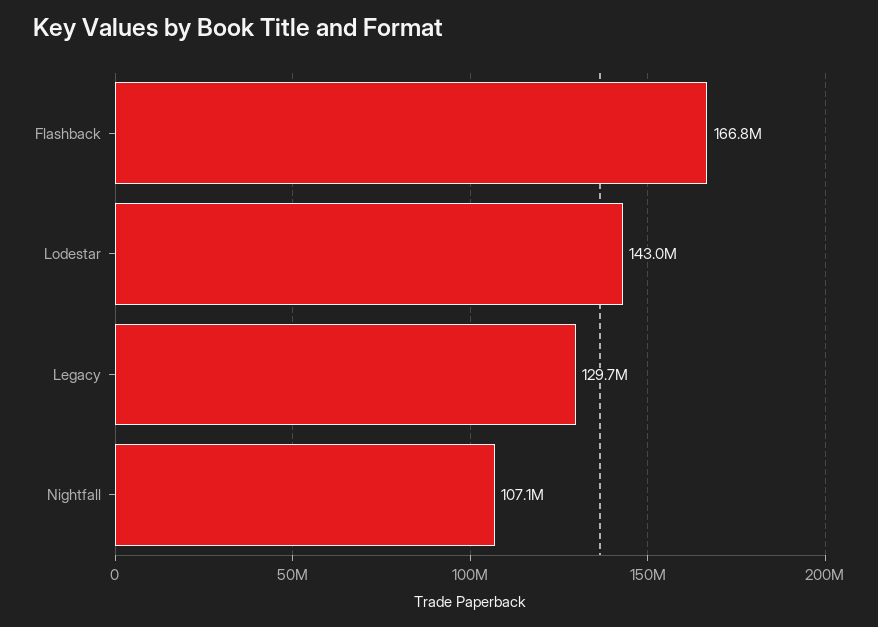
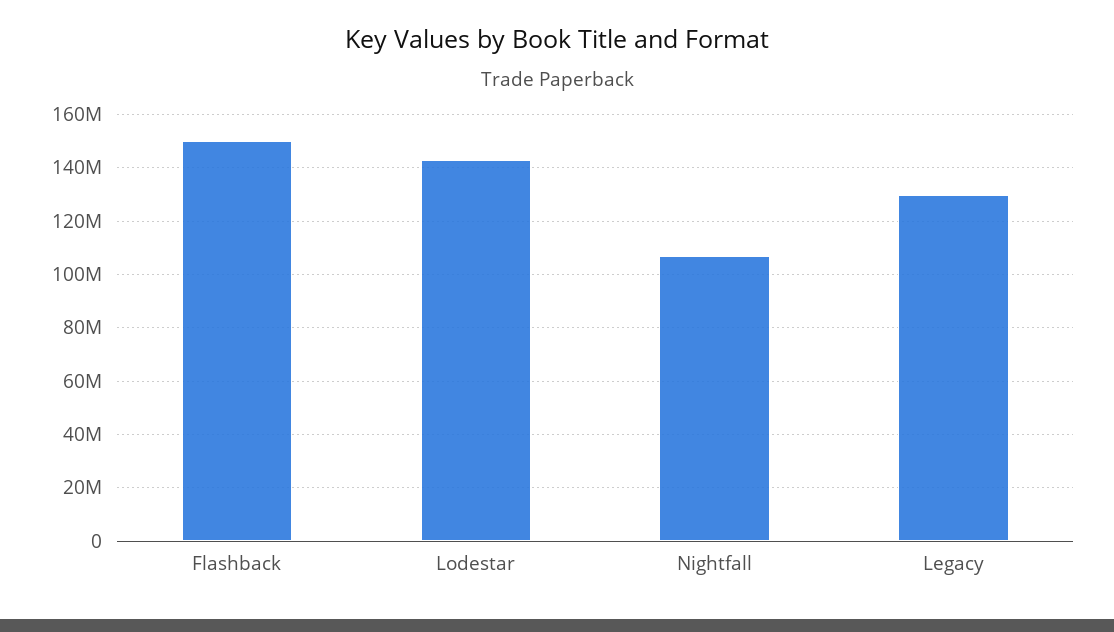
Flashback: 166800000 -> 150000000

